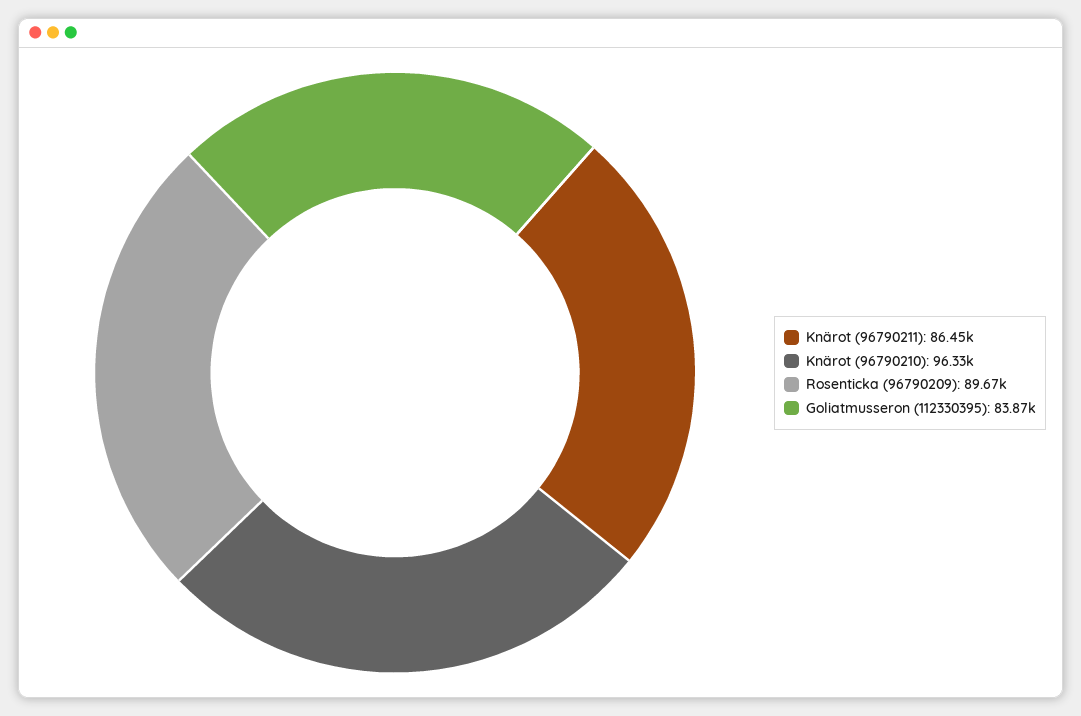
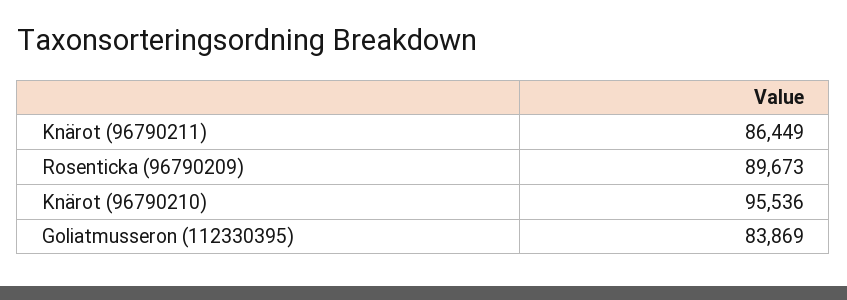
Knärot (96790210): 96330 -> 95536

